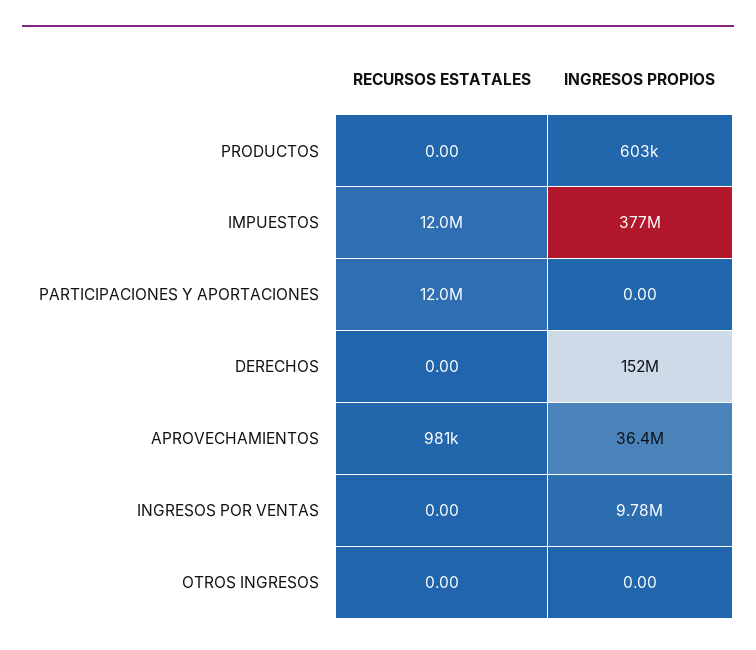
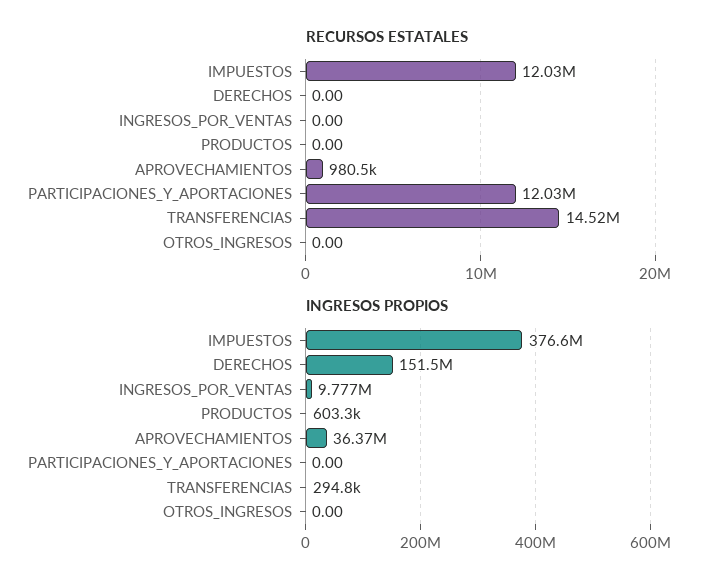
RECURSOS ESTATALES, TRANSFERENCIAS: none -> 14520000
INGRESOS PROPIOS, TRANSFERENCIAS: none -> 294800

